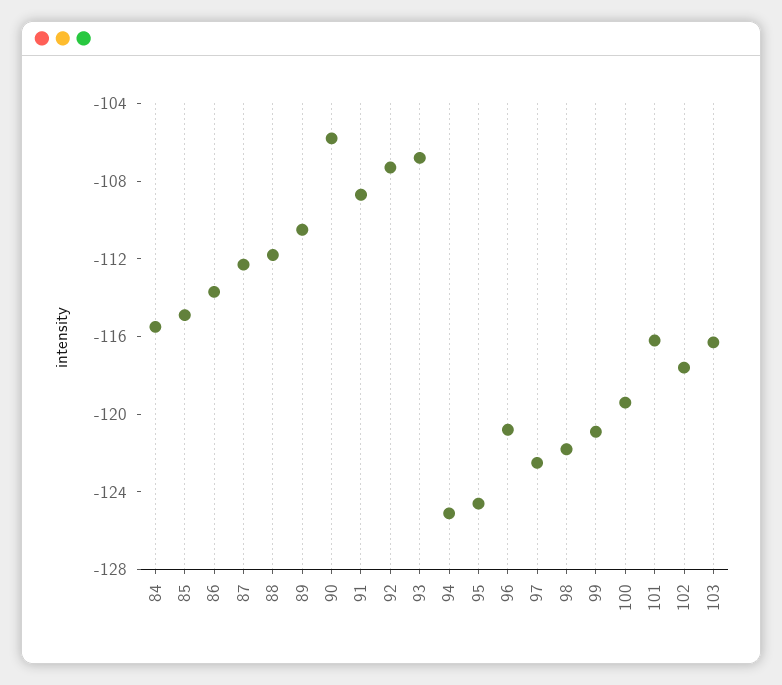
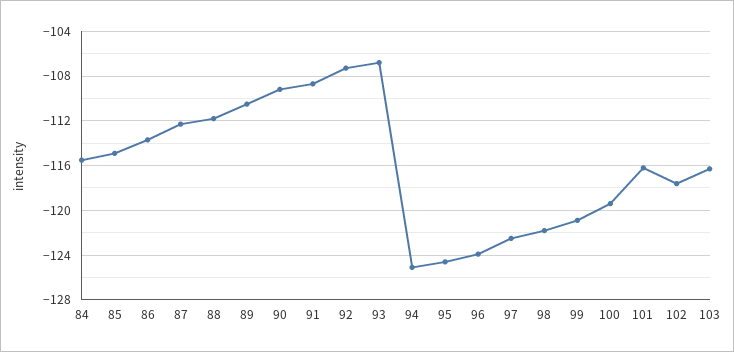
90: -106 -> -109
96: -121 -> -124

